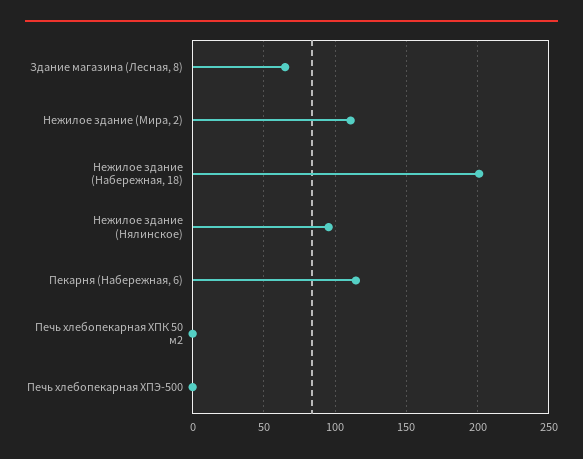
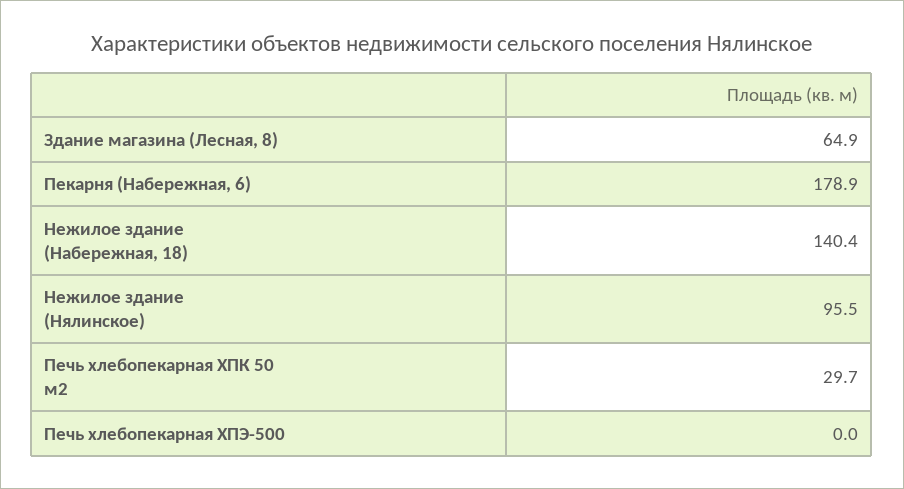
Нежилое здание (Мира, 2): 110 -> none
Нежилое здание (Набережная, 18): 200 -> 140.4
Пекарня (Набережная, 6): 115 -> 178.9
Печь хлебопекарная ХПК 50 м2: 0 -> 29.7

